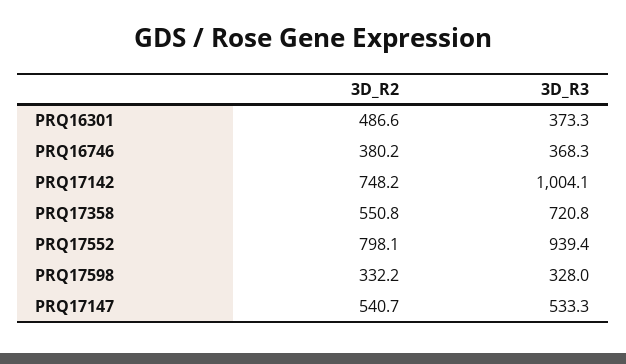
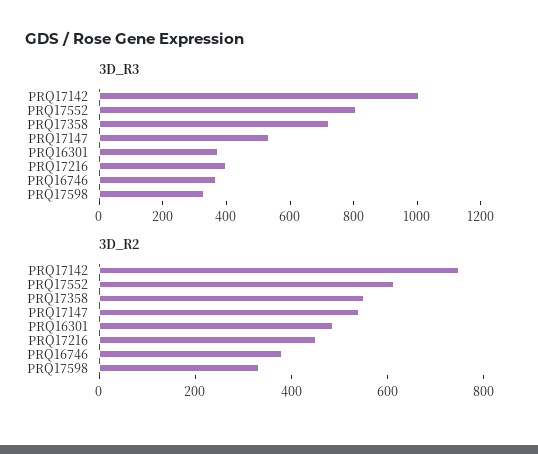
3D_R2, PRQ17552: 798.1 -> 600
3D_R3, PRQ17552: 939.4 -> 800
3D_R3, PRQ17216: none -> 400
3D_R2, PRQ17216: none -> 450

